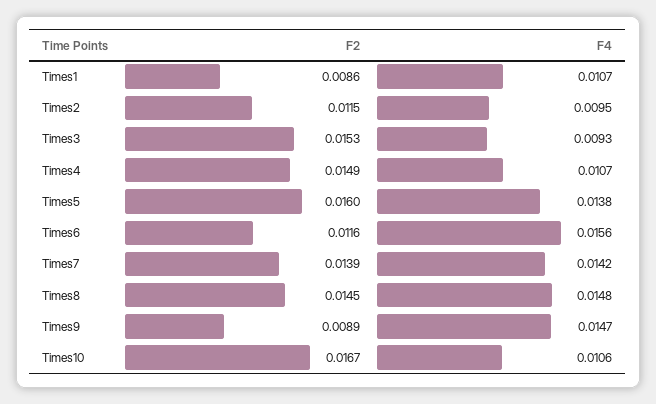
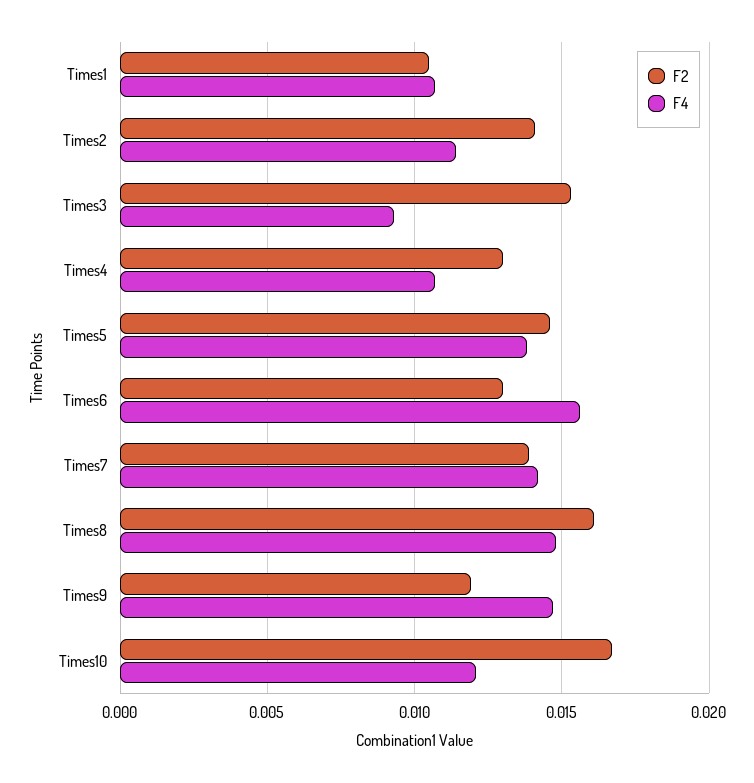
F2, Times1: 0.0086 -> 0.0105
F2, Times2: 0.0115 -> 0.014
F4, Times2: 0.0095 -> 0.0115
F2, Times4: 0.0149 -> 0.013
F2, Times5: 0.016 -> 0.0145
F2, Times6: 0.0116 -> 0.013
F2, Times8: 0.0145 -> 0.016
F2, Times9: 0.0089 -> 0.012
F4, Times10: 0.0106 -> 0.012

